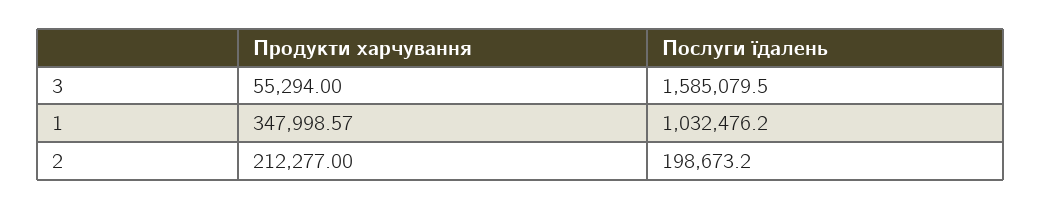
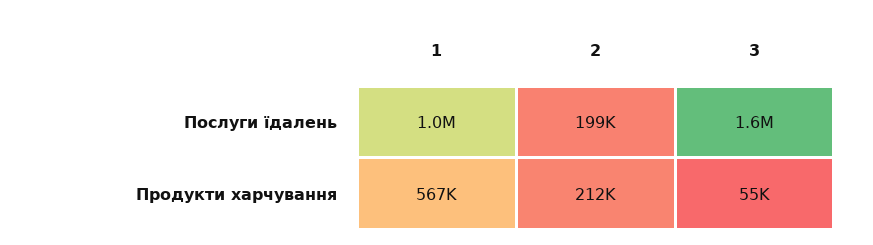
Продукти харчування, 1: 347998.57 -> 567000

